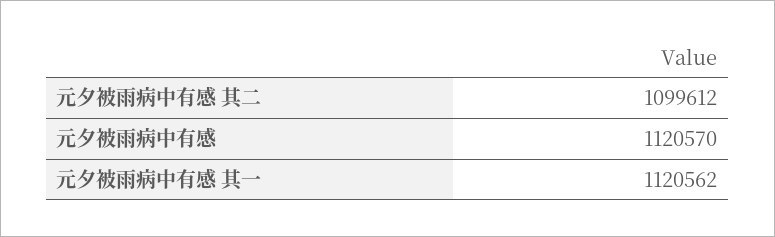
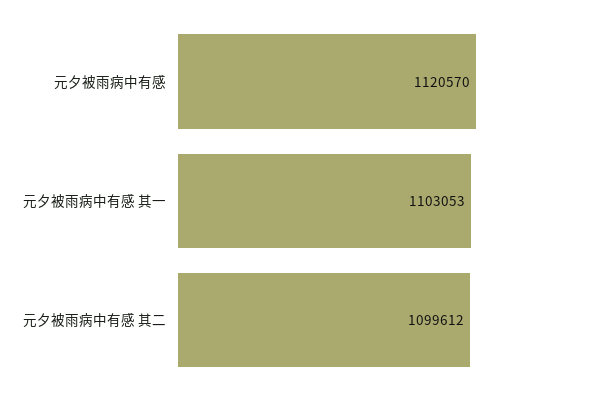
元夕被雨病中有感 其一: 1120562 -> 1103053

